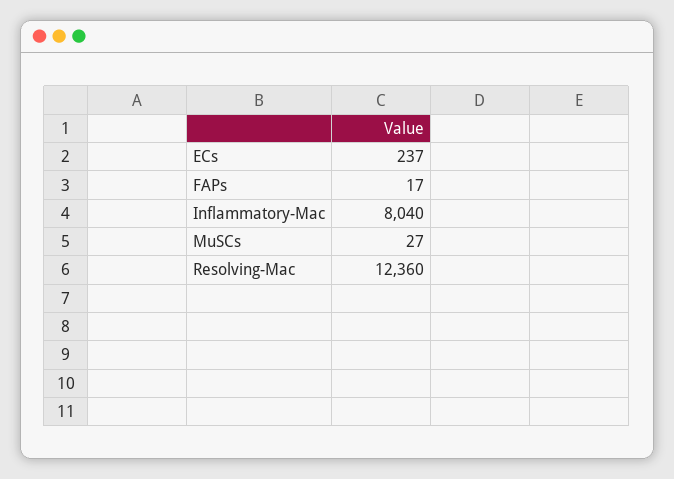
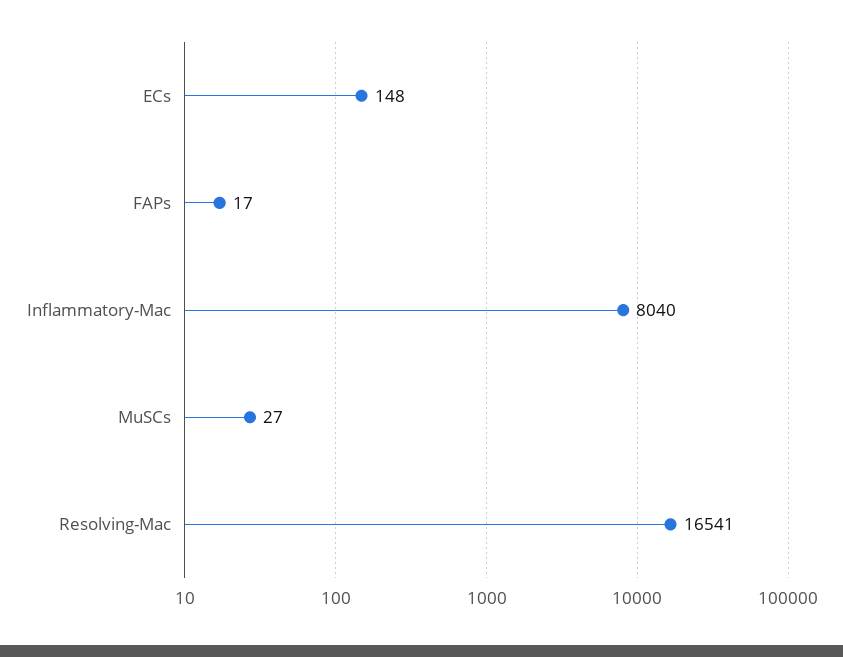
ECs: 237 -> 148
Resolving-Mac: 12360 -> 16541

